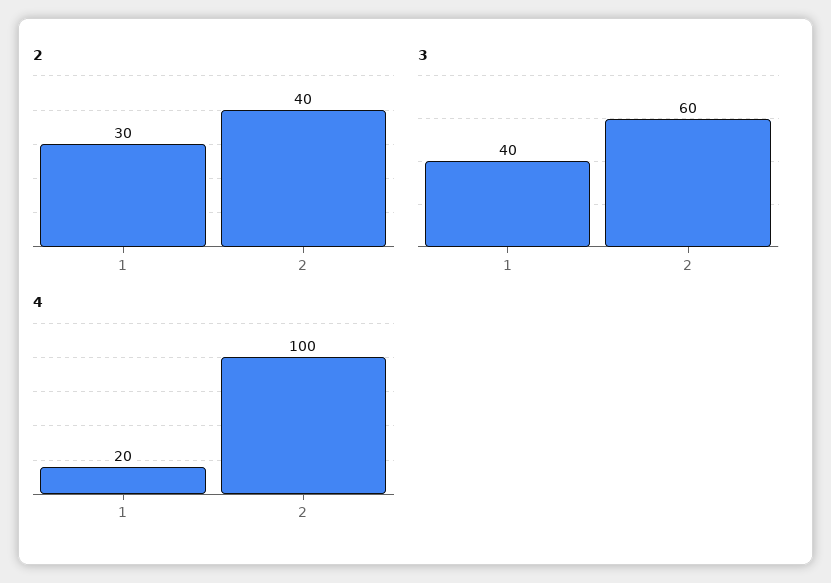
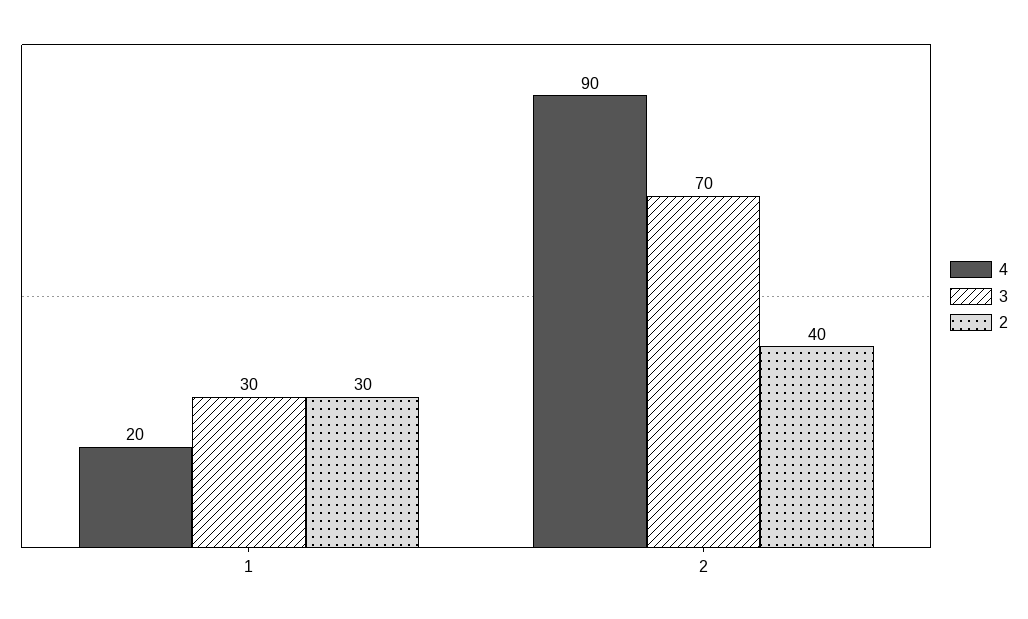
3, 1: 40 -> 30
3, 2: 60 -> 70
4, 2: 100 -> 90

